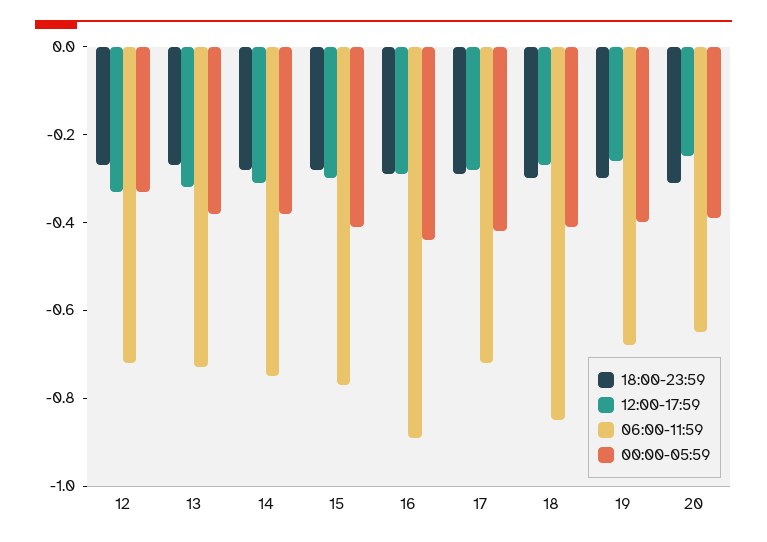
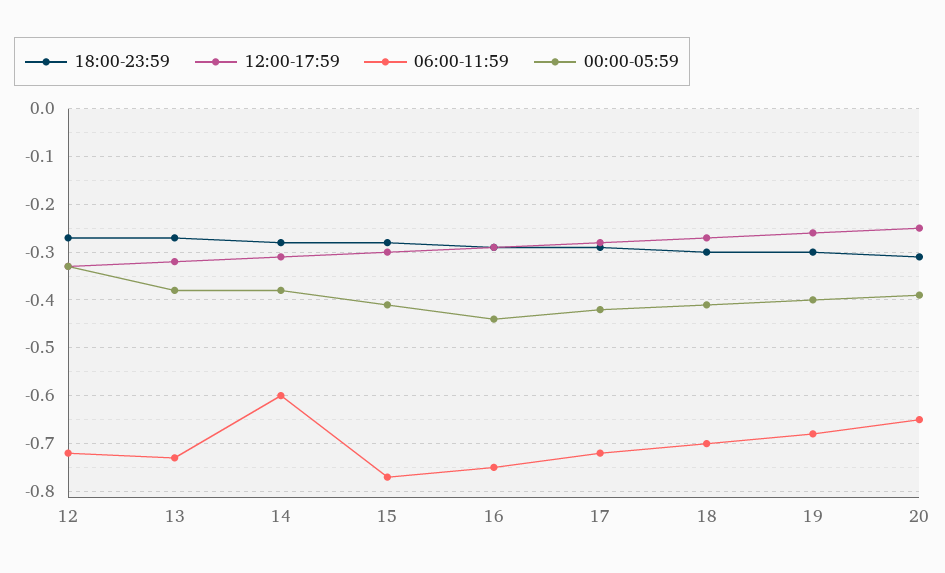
06:00-11:59, 14: -0.75 -> -0.6
06:00-11:59, 16: -0.9 -> -0.75
06:00-11:59, 18: -0.85 -> -0.7

